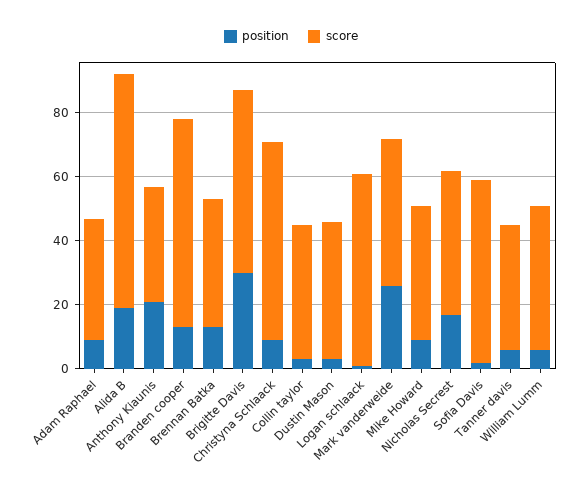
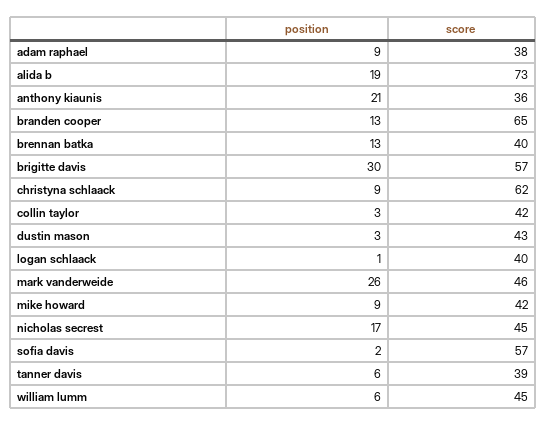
score, Logan schlaack: 60 -> 40

